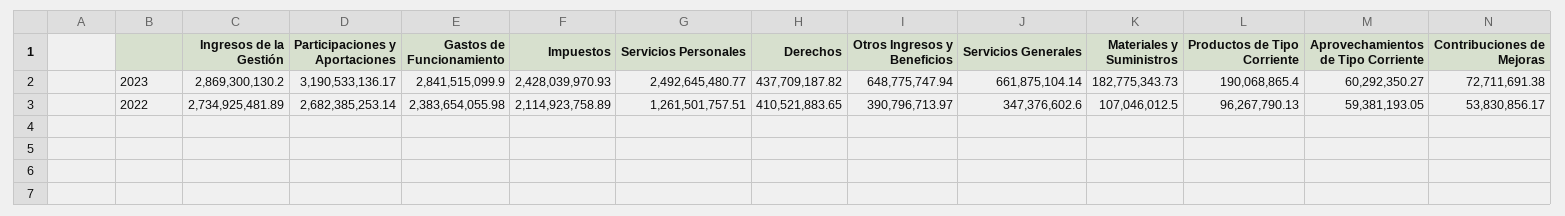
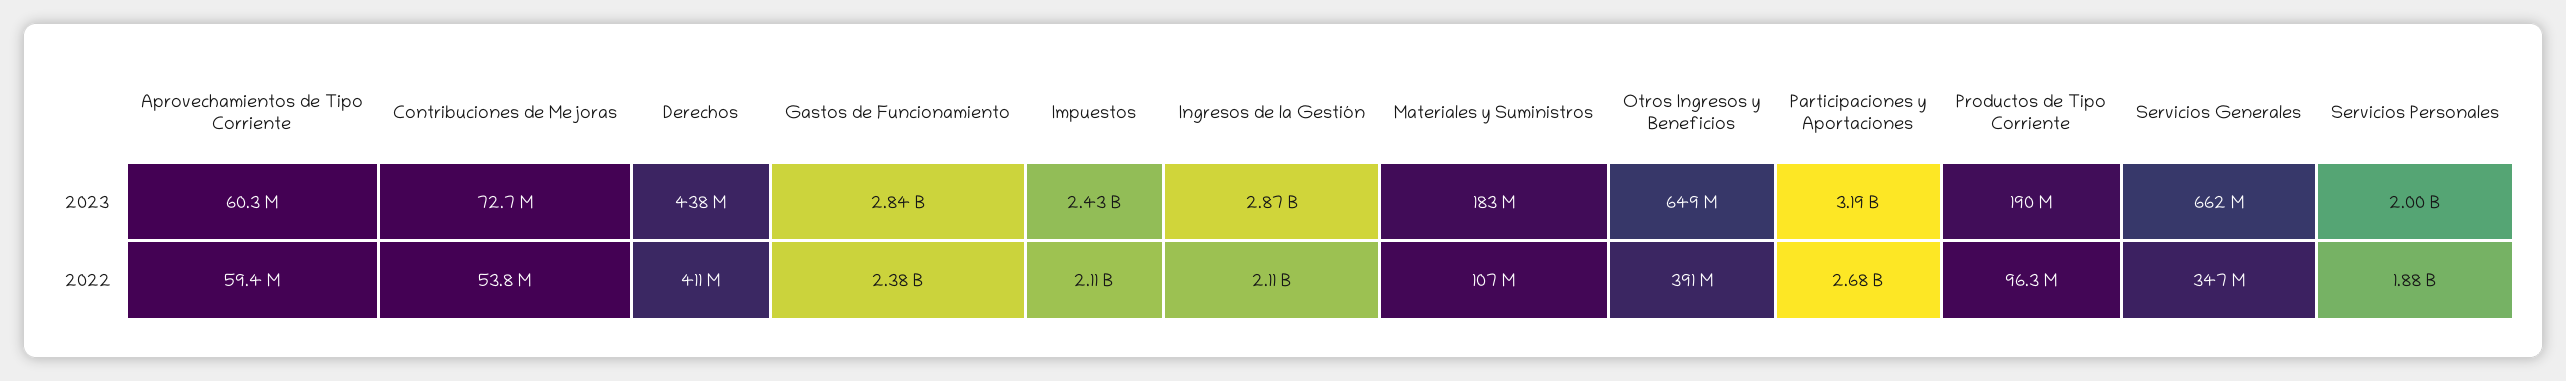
Servicios Personales, 2023: 2492645480.77 -> 2000000000
Ingresos de la Gestión, 2022: 2734925481.89 -> 2110000000
Servicios Personales, 2022: 1261501757.51 -> 1880000000

